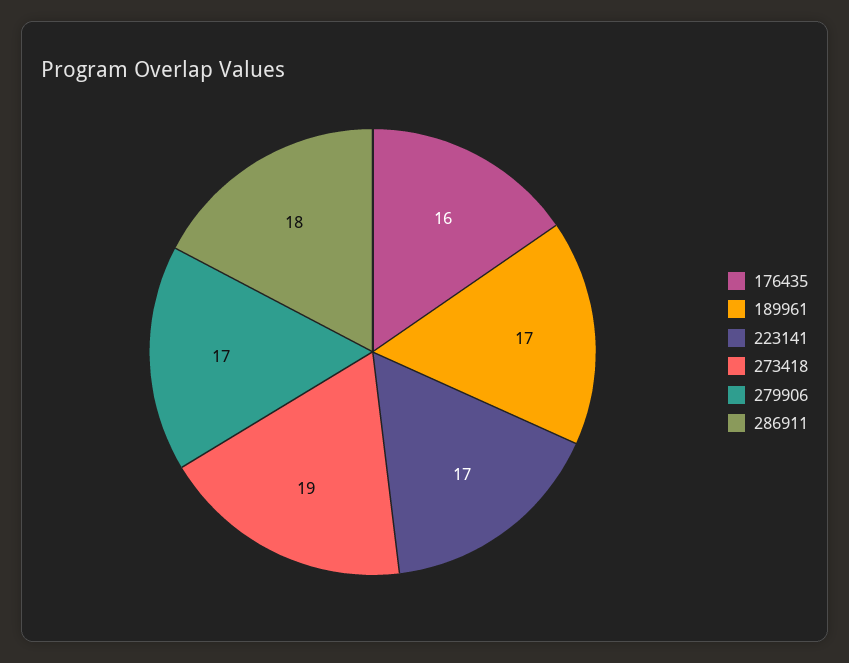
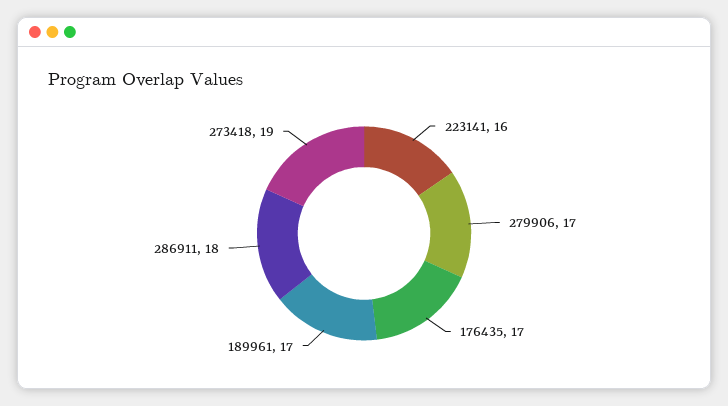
176435: 16 -> 17
223141: 17 -> 16

